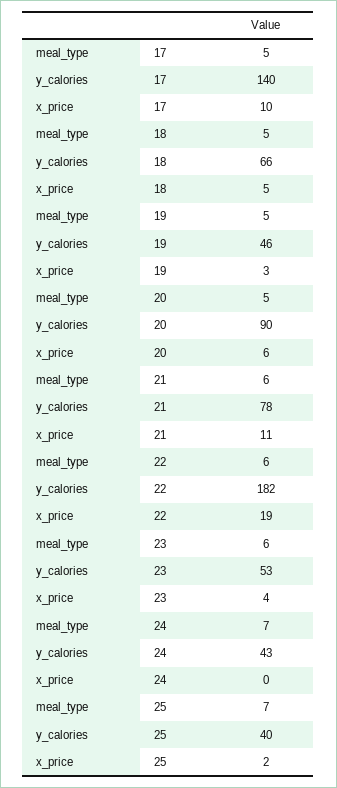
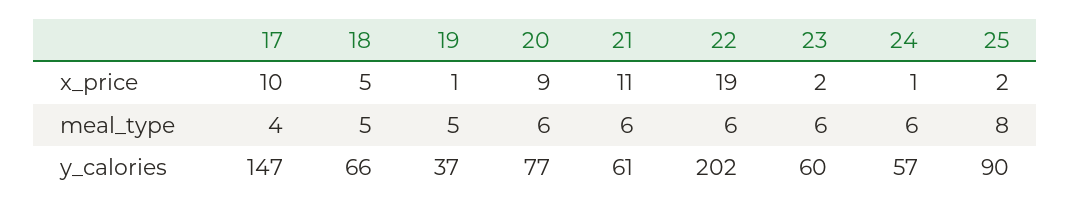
meal_type, 17: 5 -> 4
y_calories, 17: 140 -> 147
y_calories, 19: 46 -> 37
x_price, 19: 3 -> 1
meal_type, 20: 5 -> 6
y_calories, 20: 90 -> 77
x_price, 20: 6 -> 9
y_calories, 21: 78 -> 61
y_calories, 22: 182 -> 202
y_calories, 23: 53 -> 60
x_price, 23: 4 -> 2
meal_type, 24: 7 -> 6
y_calories, 24: 43 -> 57
x_price, 24: 0 -> 1
meal_type, 25: 7 -> 8
y_calories, 25: 40 -> 90

